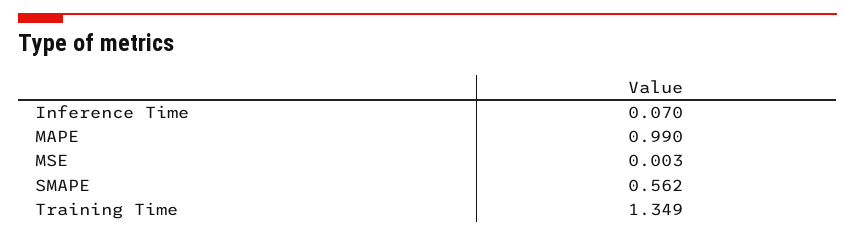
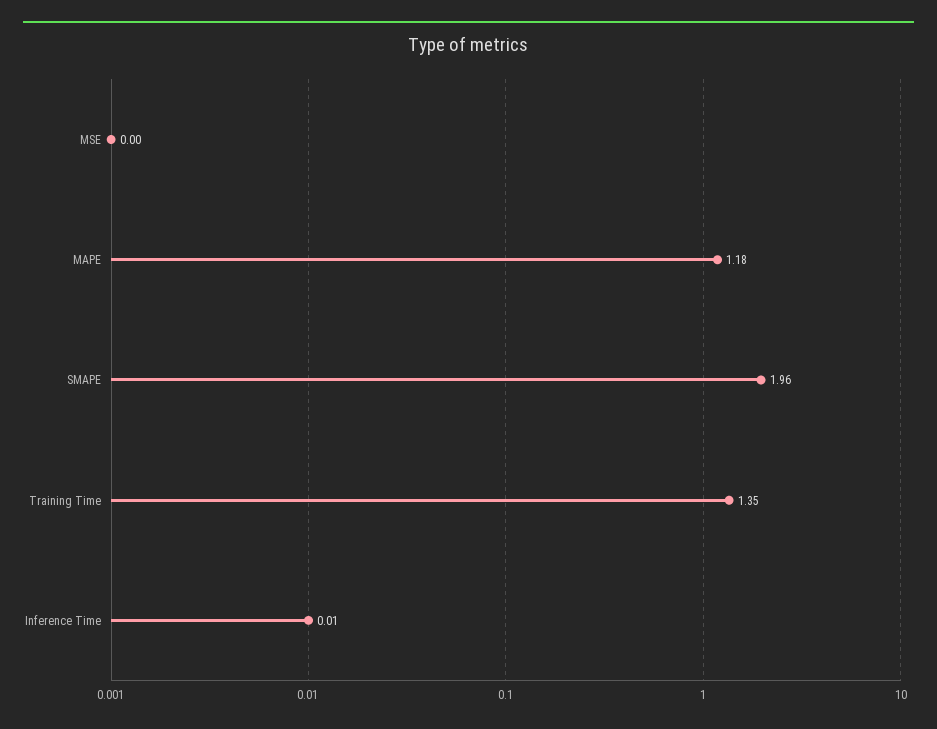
Inference Time: 0.07 -> 0.01
MAPE: 0.99 -> 1.18
SMAPE: 0.562 -> 1.96

